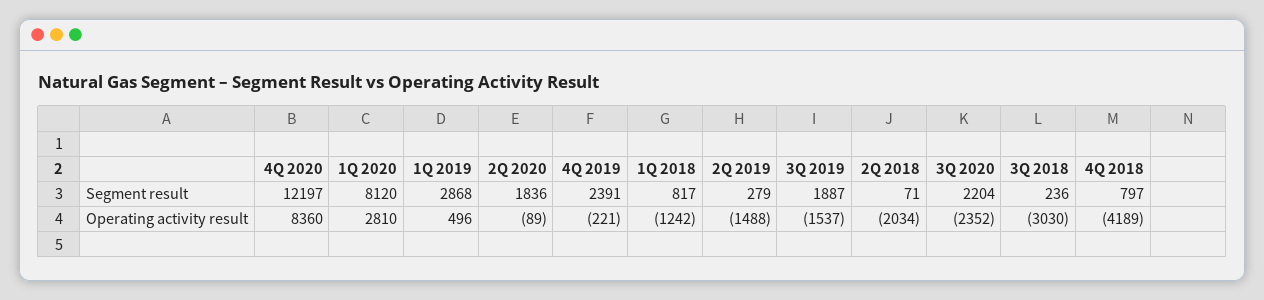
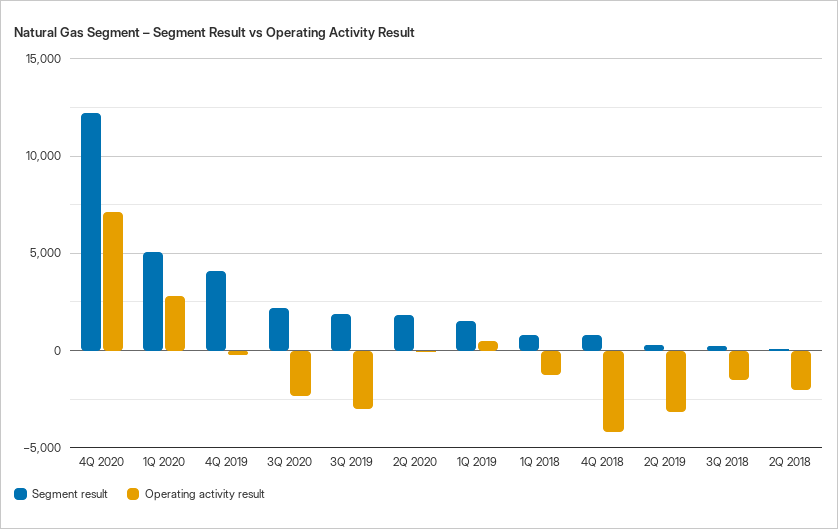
Segment result, 1Q 2020: 8120 -> 5000
Segment result, 1Q 2019: 2868 -> 1500
Segment result, 4Q 2019: 2391 -> 4000
Operating activity result, 4Q 2020: 8360 -> 7000
Operating activity result, 2Q 2019: -1488 -> -3000
Operating activity result, 3Q 2019: -1537 -> -3000
Operating activity result, 3Q 2018: -3030 -> -1500

